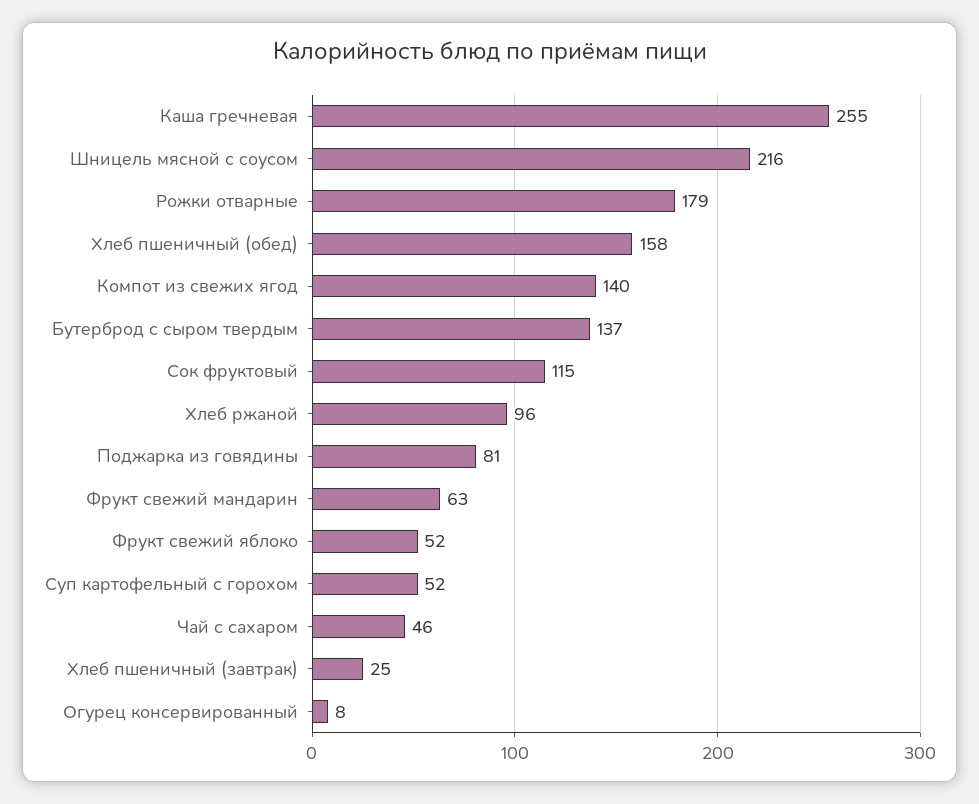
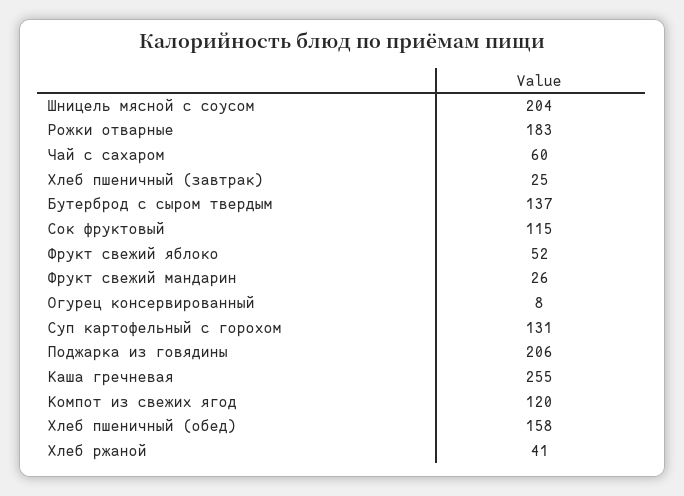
Шницель мясной с соусом: 216 -> 204
Рожки отварные: 179 -> 183
Компот из свежих ягод: 140 -> 120
Хлеб ржаной: 96 -> 41
Поджарка из говядины: 81 -> 206
Фрукт свежий мандарин: 63 -> 26
Суп картофельный с горохом: 52 -> 131
Чай с сахаром: 46 -> 60

